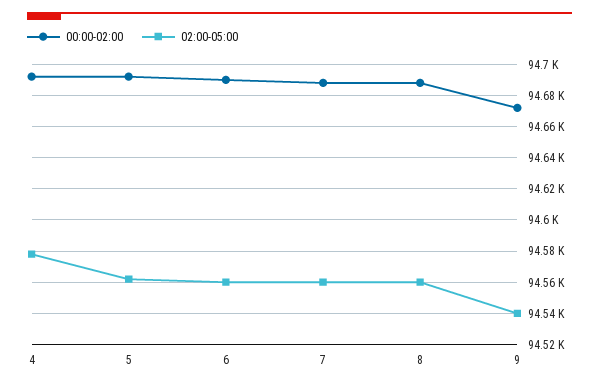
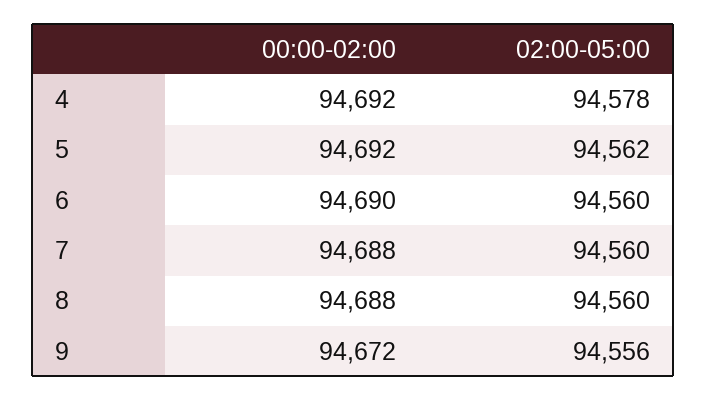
02:00-05:00, 9: 94540 -> 94556

